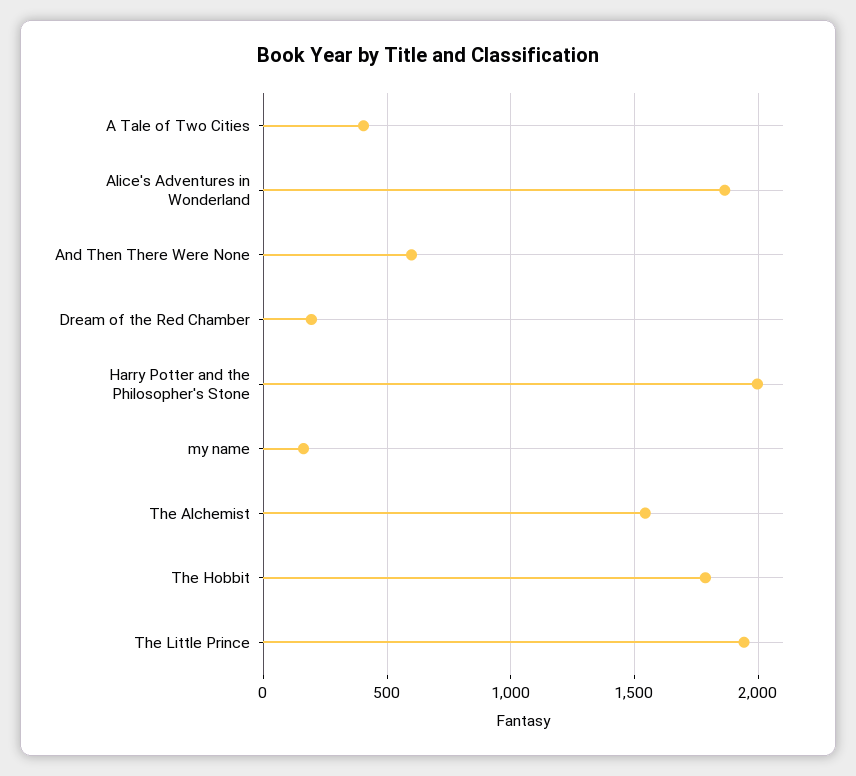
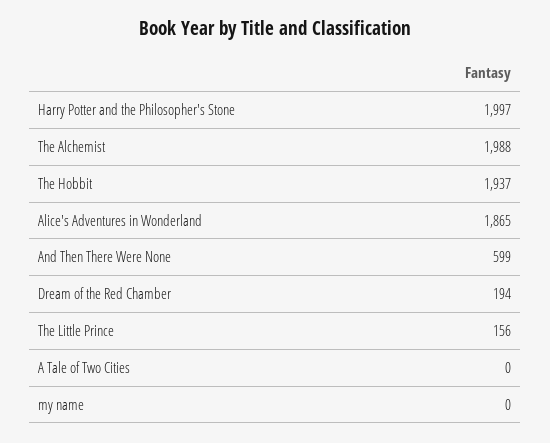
A Tale of Two Cities: 400 -> 0
my name: 150 -> 0
The Alchemist: 1550 -> 1988
The Hobbit: 1800 -> 1937
The Little Prince: 1950 -> 156

